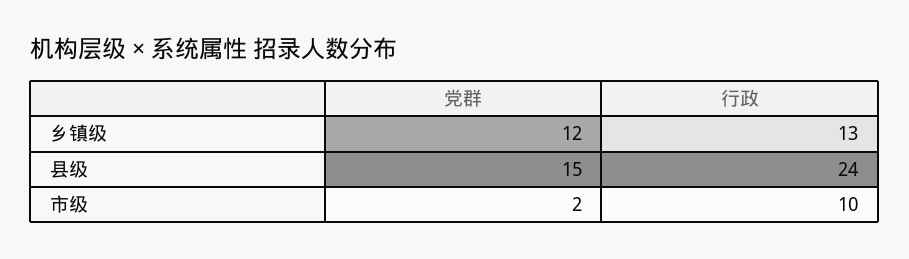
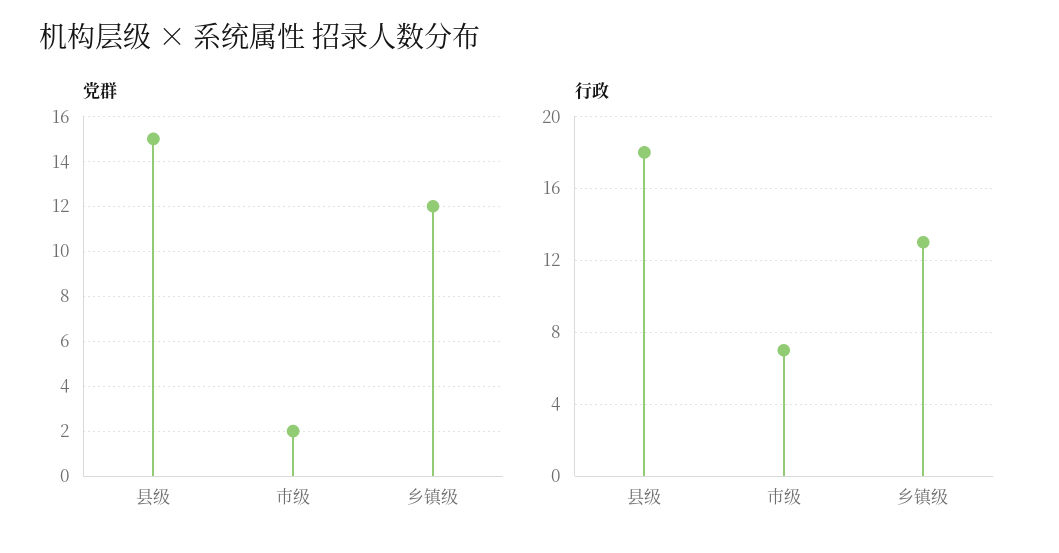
行政, 县级: 24 -> 18
行政, 市级: 10 -> 7

